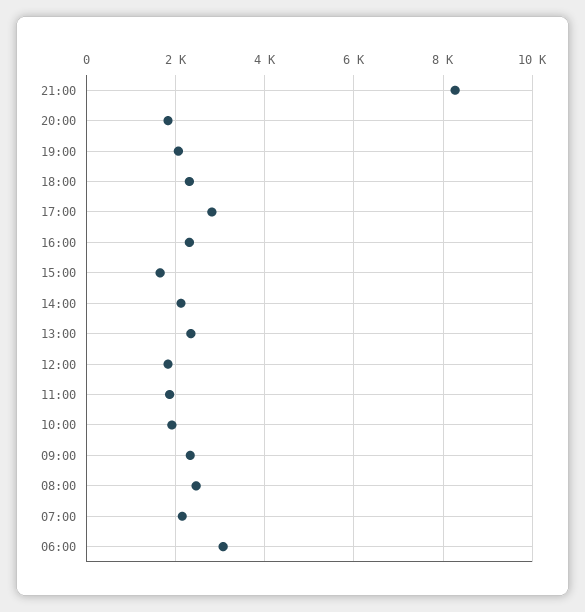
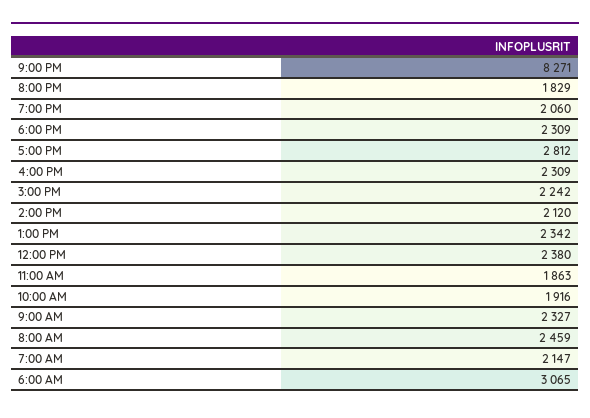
15:00: 1600 -> 2242
12:00: 1800 -> 2380

